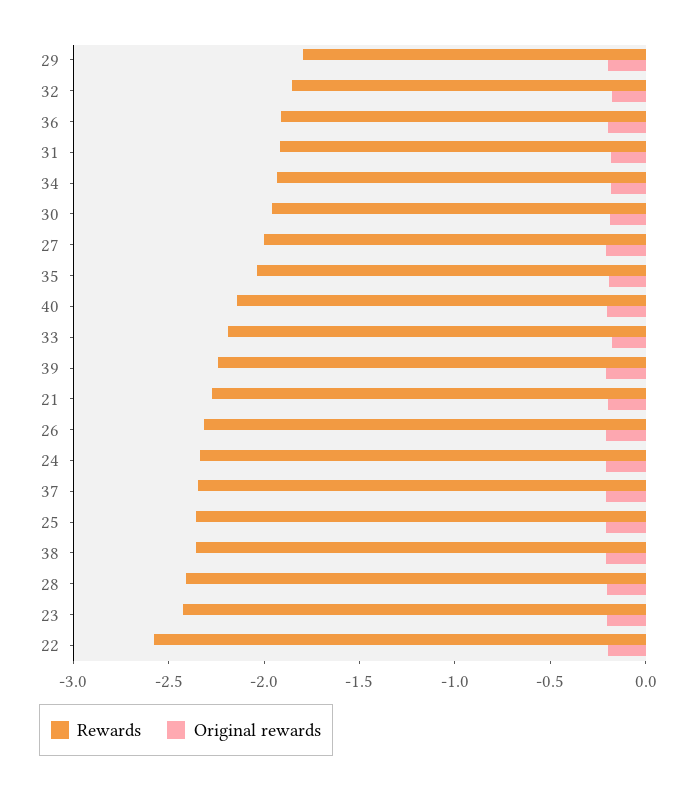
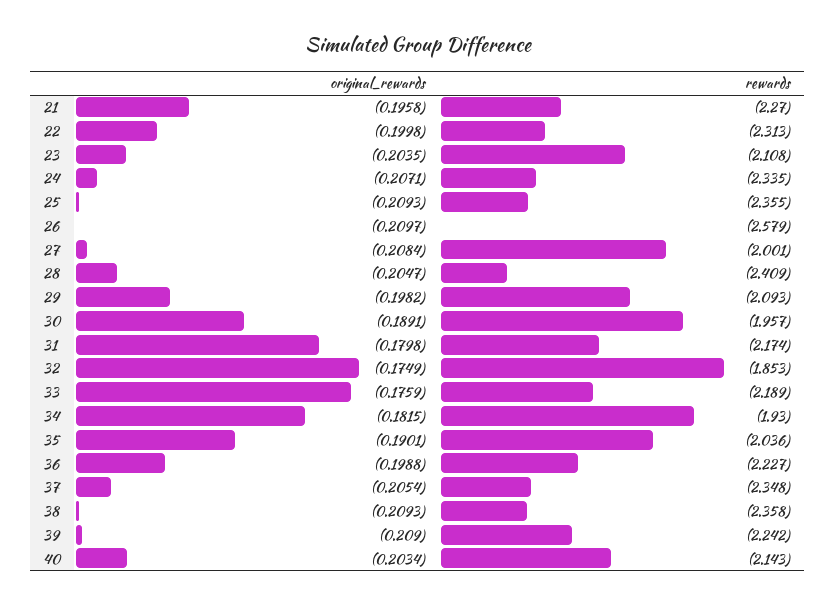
Rewards, 29: -1.8 -> -2.093
Rewards, 36: -1.9 -> -2.227
Rewards, 31: -1.9 -> -2.174
Rewards, 26: -2.3 -> -2.579
Rewards, 23: -2.4 -> -2.108
Rewards, 22: -2.6 -> -2.313

